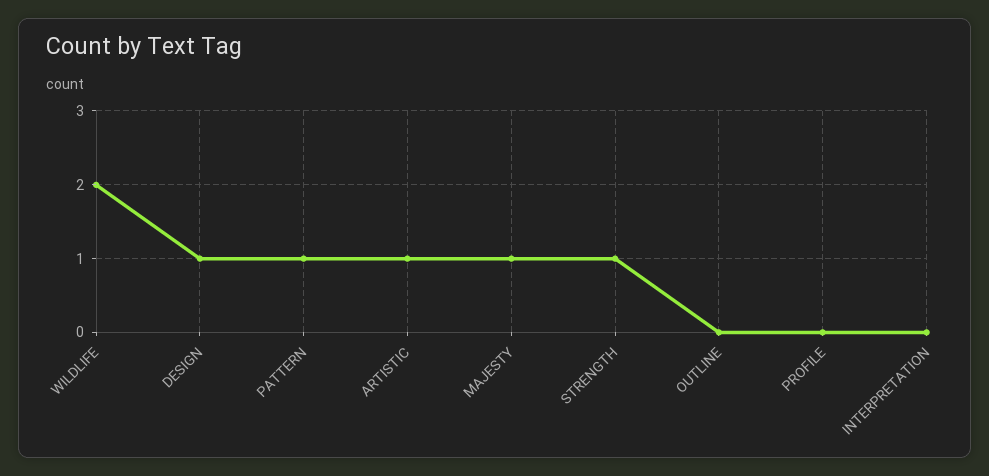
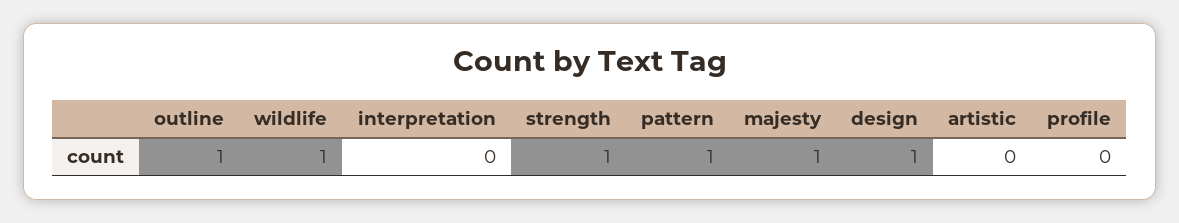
WILDLIFE: 2 -> 1
ARTISTIC: 1 -> 0
OUTLINE: 0 -> 1

